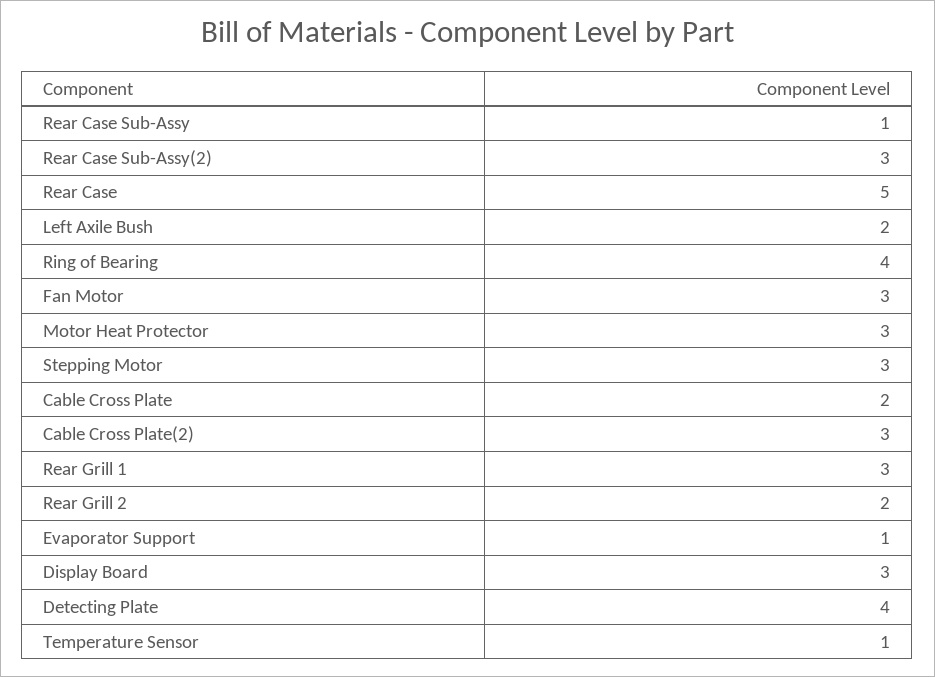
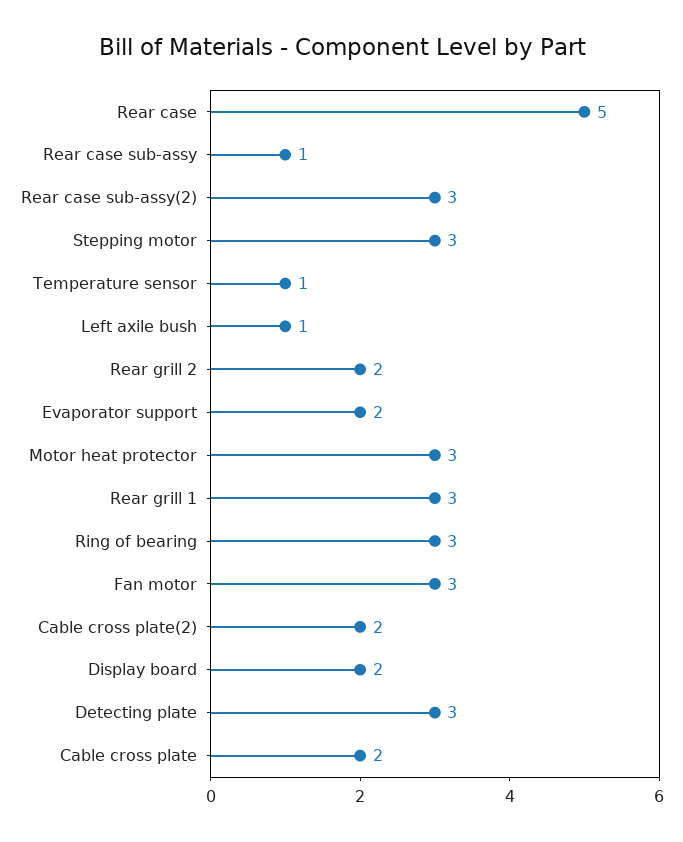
Left Axile Bush: 2 -> 1
Ring of Bearing: 4 -> 3
Cable Cross Plate(2): 3 -> 2
Evaporator Support: 1 -> 2
Display Board: 3 -> 2
Detecting Plate: 4 -> 3

